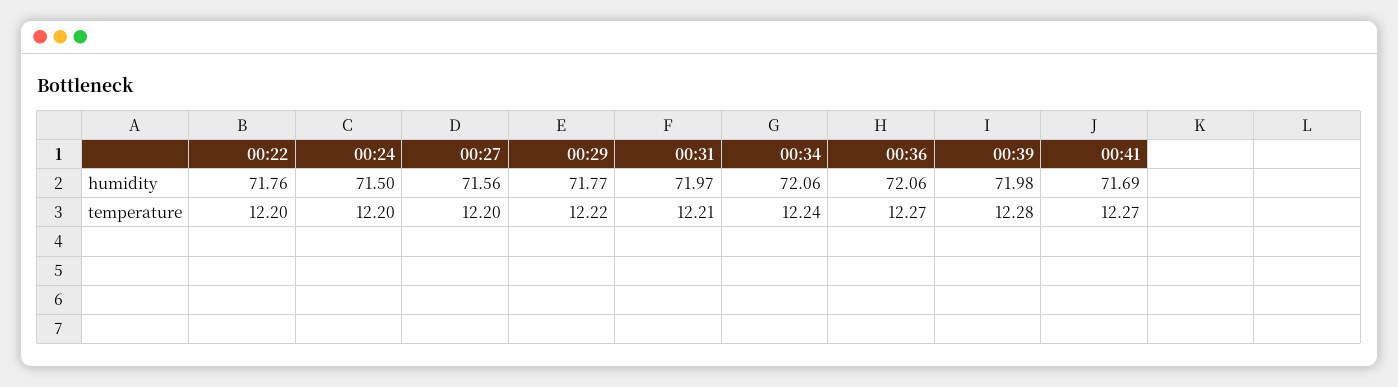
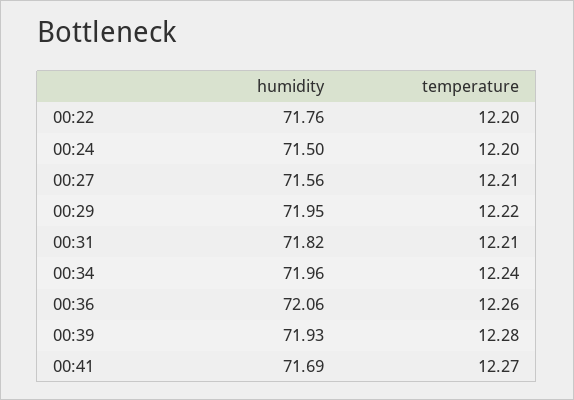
00:29, humidity: 71.77 -> 71.95
00:31, humidity: 71.97 -> 71.82
00:34, humidity: 72.06 -> 71.96
00:39, humidity: 71.98 -> 71.93
00:27, temperature: 12.2 -> 12.21
00:36, temperature: 12.27 -> 12.26

